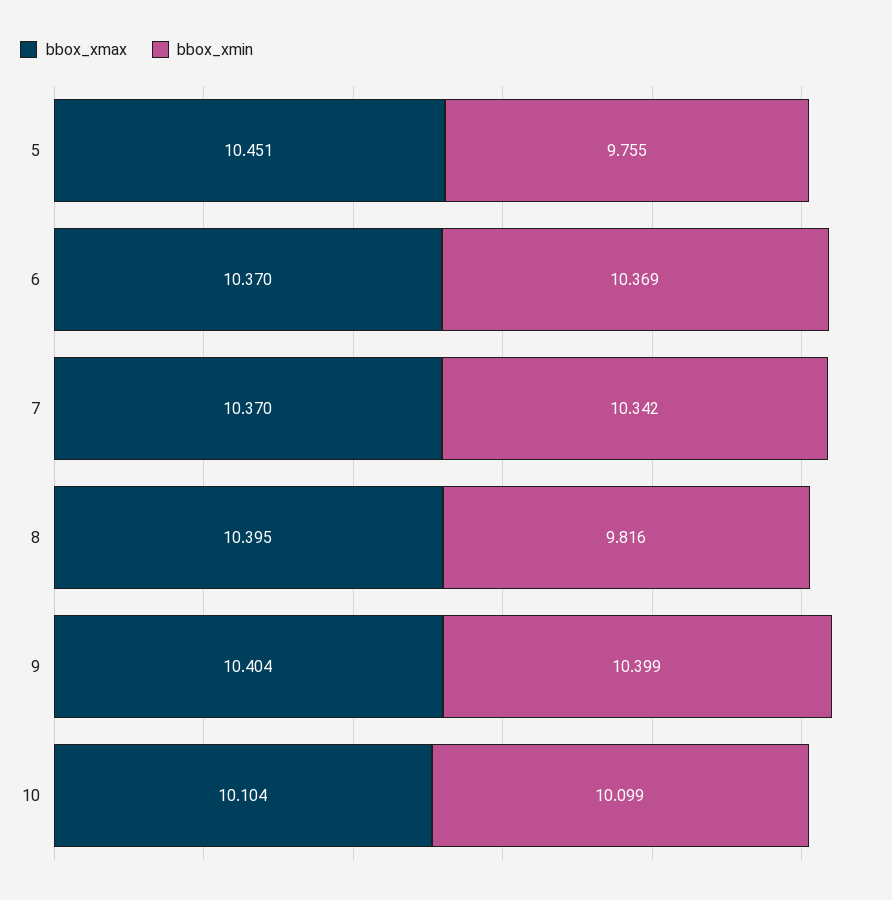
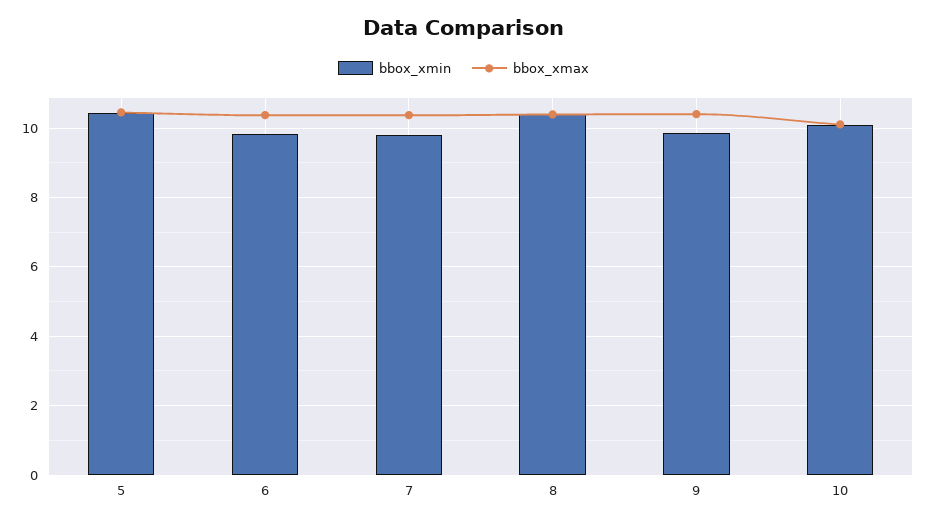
bbox_xmin, 5: 9.755 -> 10.4
bbox_xmin, 6: 10.369 -> 9.8
bbox_xmin, 7: 10.342 -> 9.8
bbox_xmin, 8: 9.816 -> 10.4
bbox_xmin, 9: 10.399 -> 9.8

